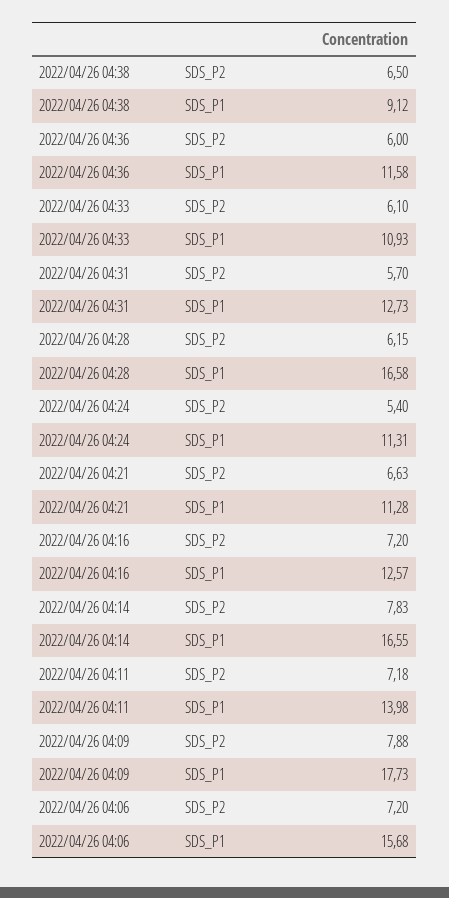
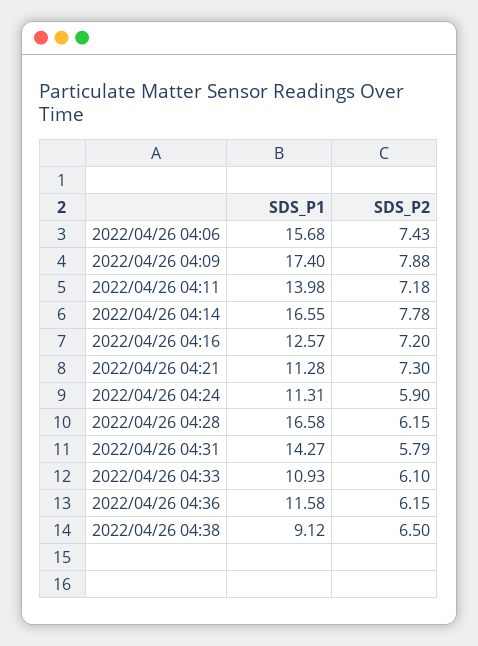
2022/04/26 04:36, SDS_P2: 6 -> 6.15
2022/04/26 04:31, SDS_P2: 5.7 -> 5.79
2022/04/26 04:31, SDS_P1: 12.73 -> 14.27
2022/04/26 04:24, SDS_P2: 5.4 -> 5.9
2022/04/26 04:21, SDS_P2: 6.63 -> 7.3
2022/04/26 04:14, SDS_P2: 7.83 -> 7.78
2022/04/26 04:09, SDS_P1: 17.73 -> 17.4
2022/04/26 04:06, SDS_P2: 7.2 -> 7.43

